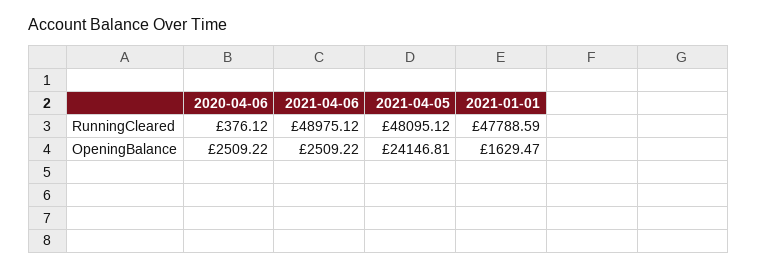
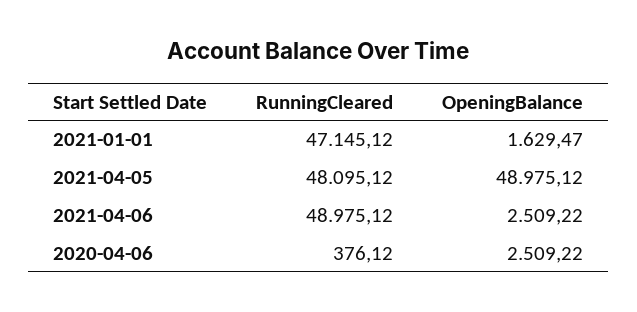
2021-01-01, RunningCleared: 47788.59 -> 47145.12
2021-04-05, OpeningBalance: 24146.81 -> 48975.12

